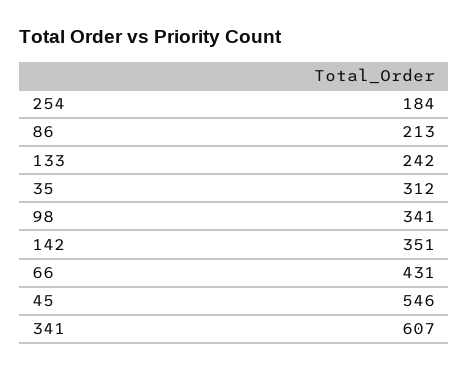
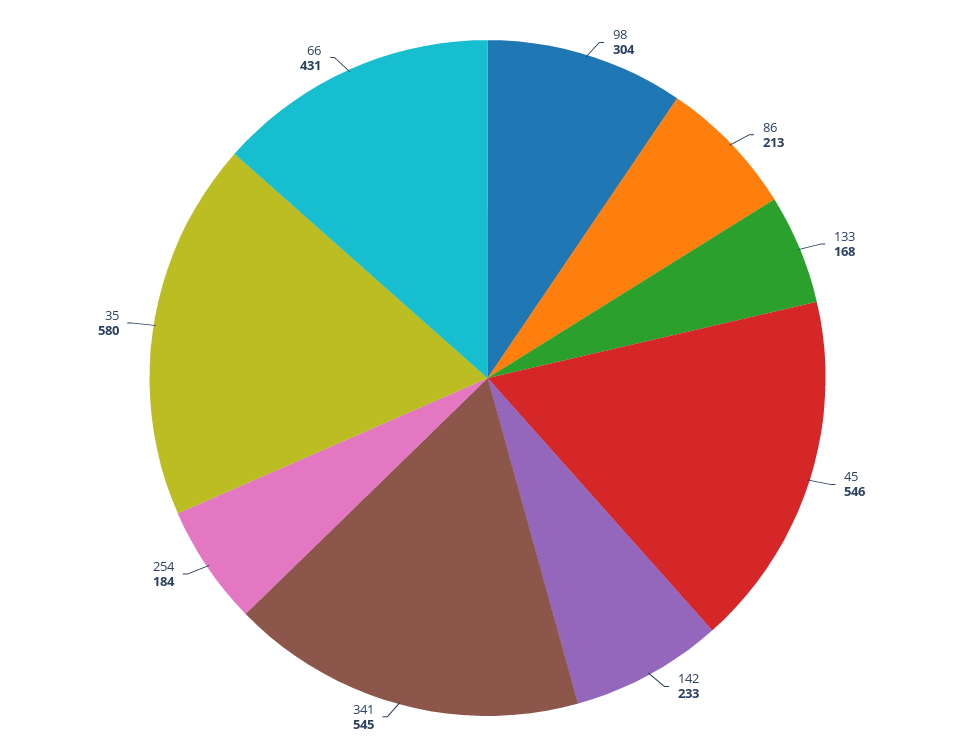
133: 242 -> 168
35: 312 -> 580
98: 341 -> 304
142: 351 -> 233
341: 607 -> 545

